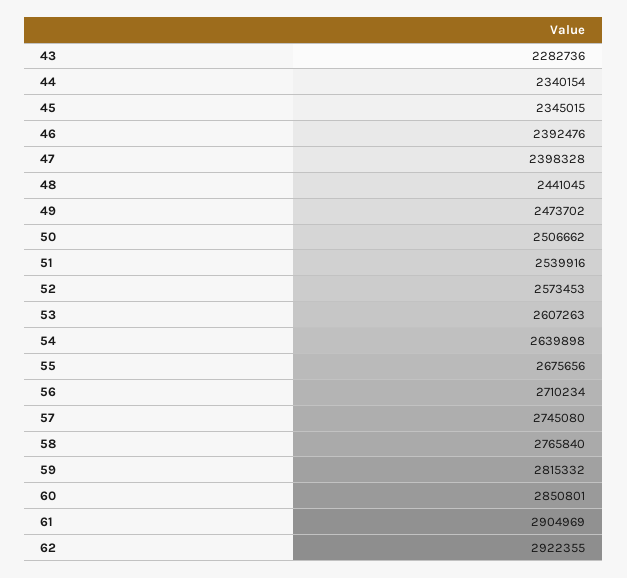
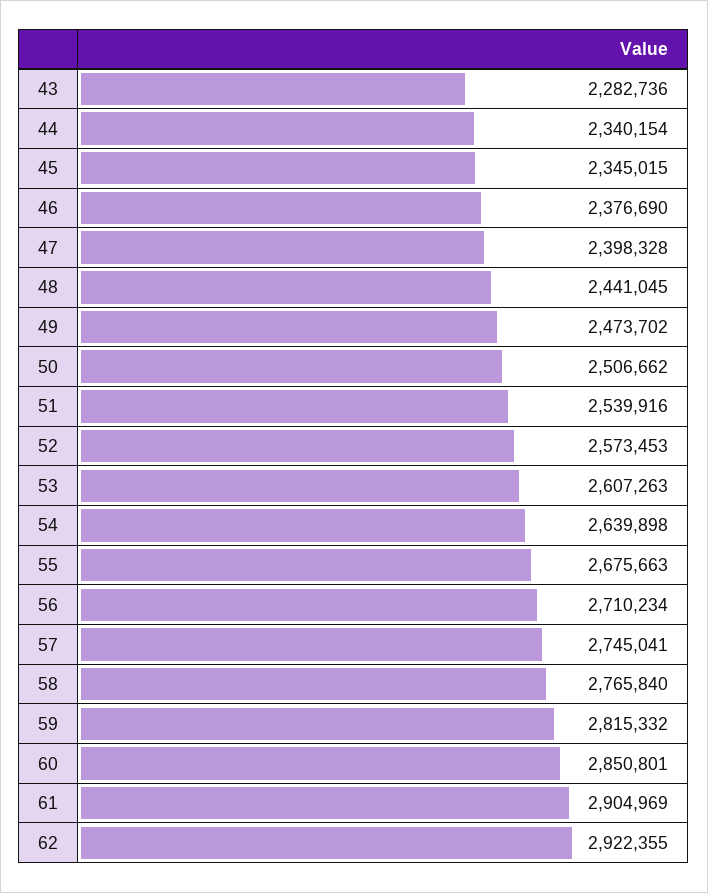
46: 2392476 -> 2376690
55: 2675656 -> 2675663
57: 2745080 -> 2745041

